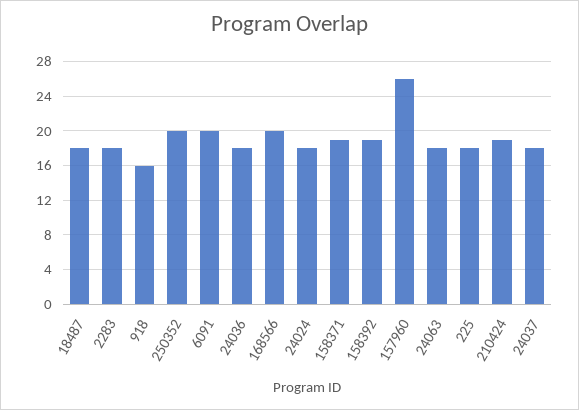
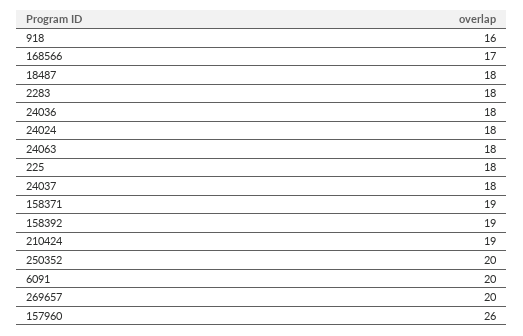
168566: 20 -> 17
269657: none -> 20

